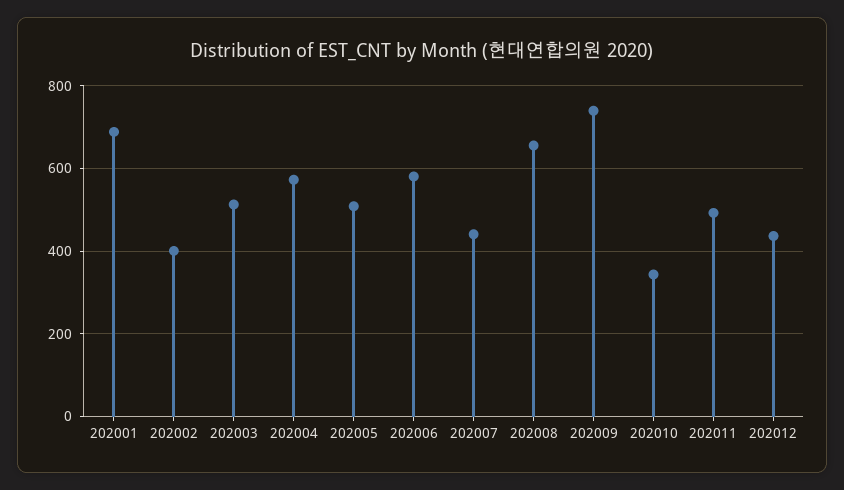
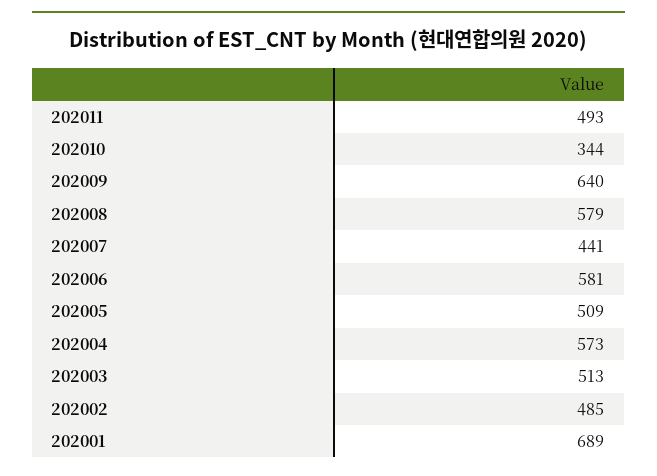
202002: 400 -> 485
202008: 660 -> 579
202009: 740 -> 640
202012: 440 -> none

